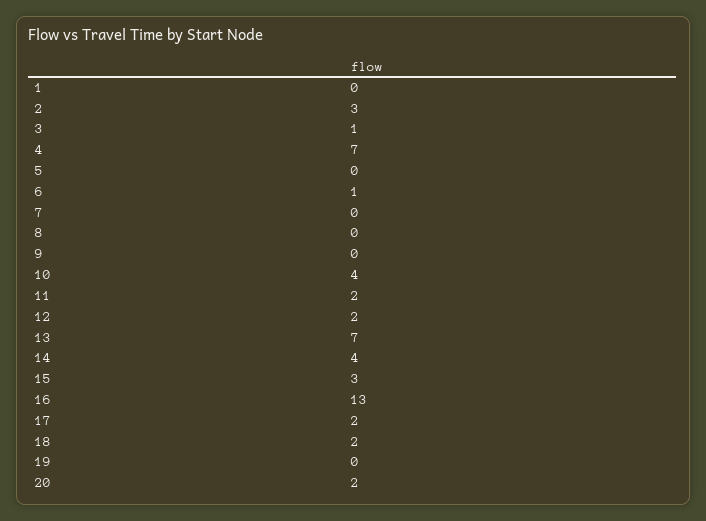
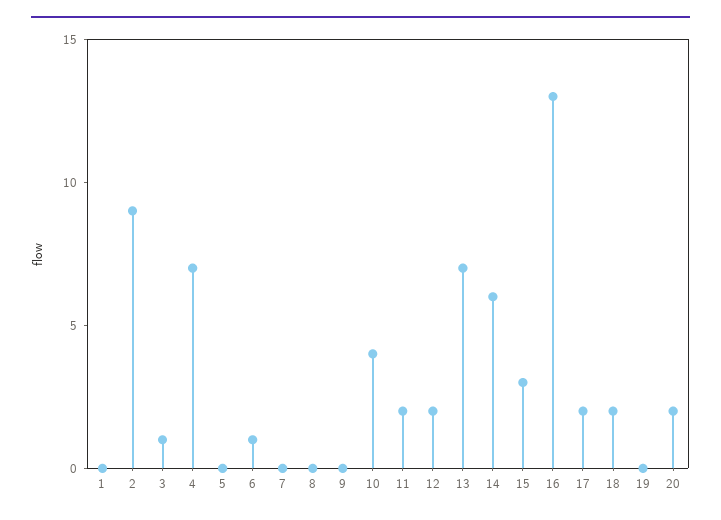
2: 3 -> 9
14: 4 -> 6

